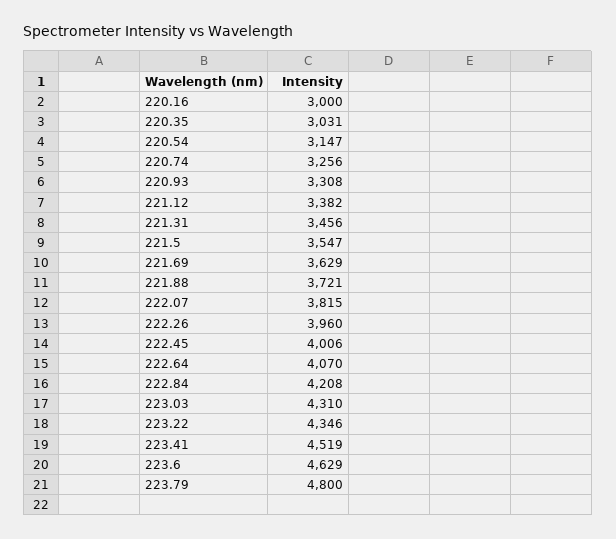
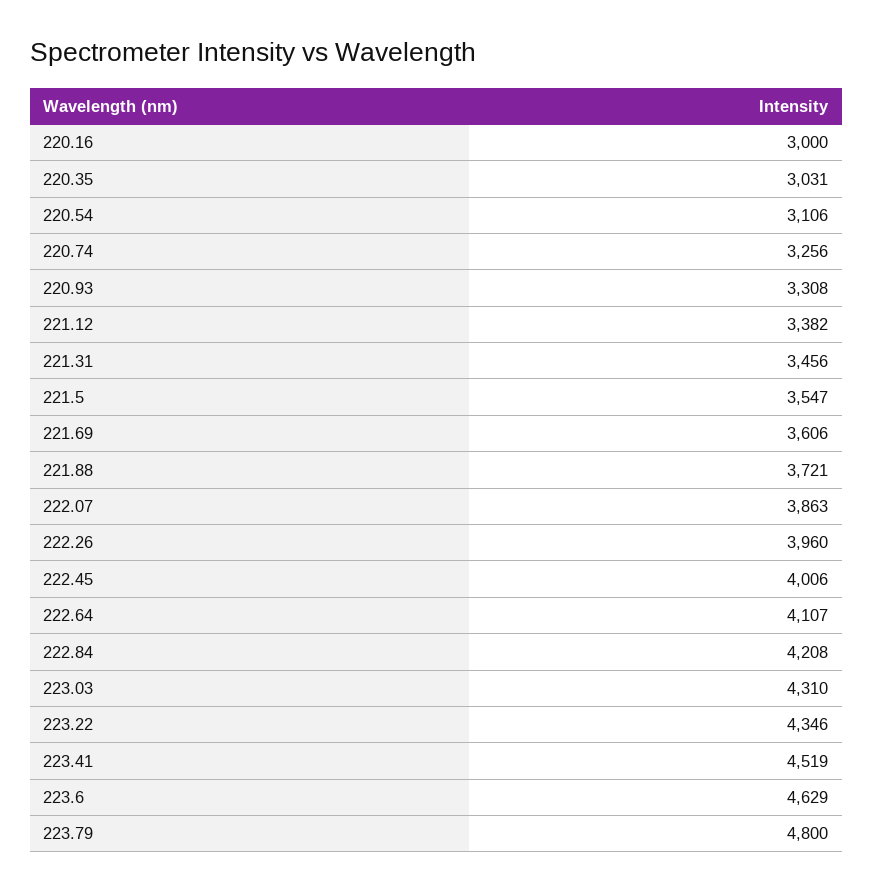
220.54: 3147 -> 3106
221.69: 3629 -> 3606
222.07: 3815 -> 3863
222.64: 4070 -> 4107

